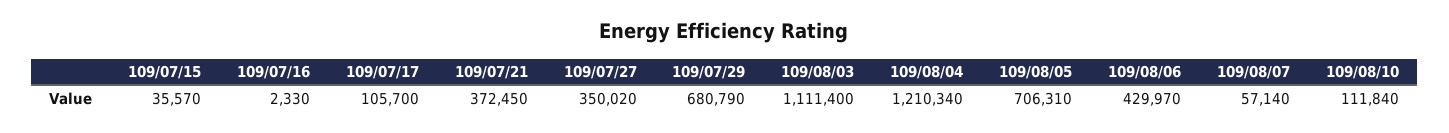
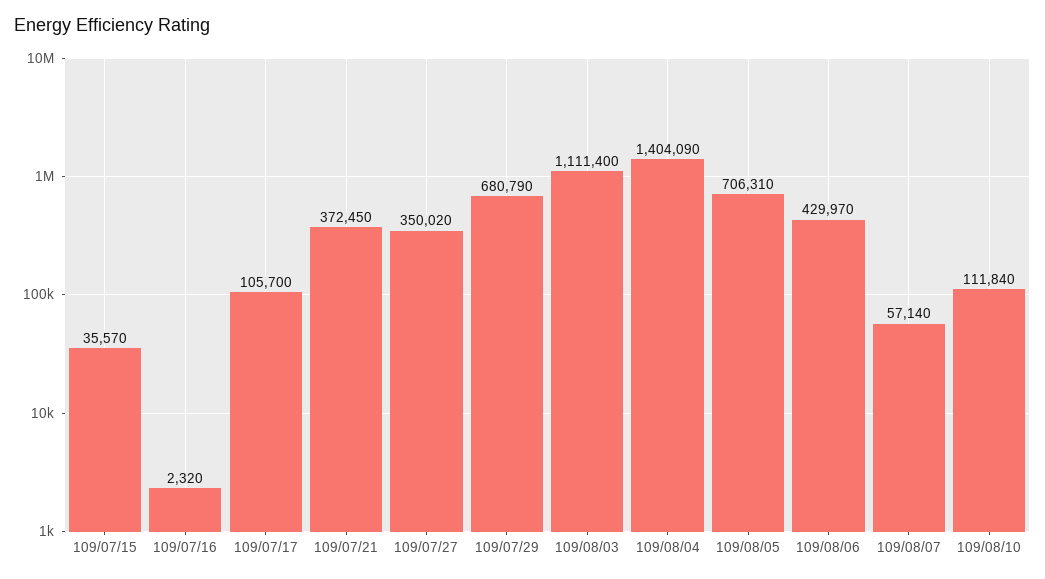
109/07/16: 2330 -> 2320
109/08/04: 1210340 -> 1404090

